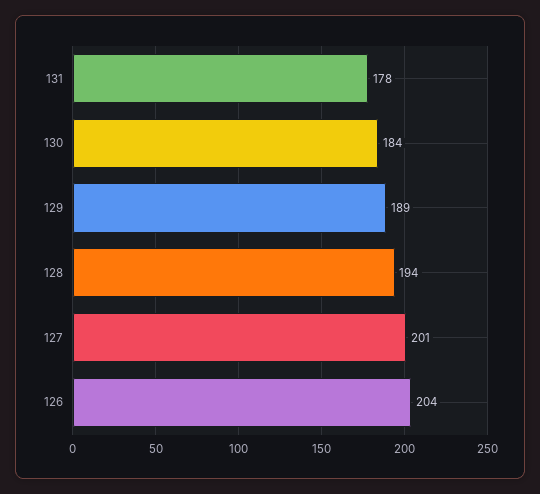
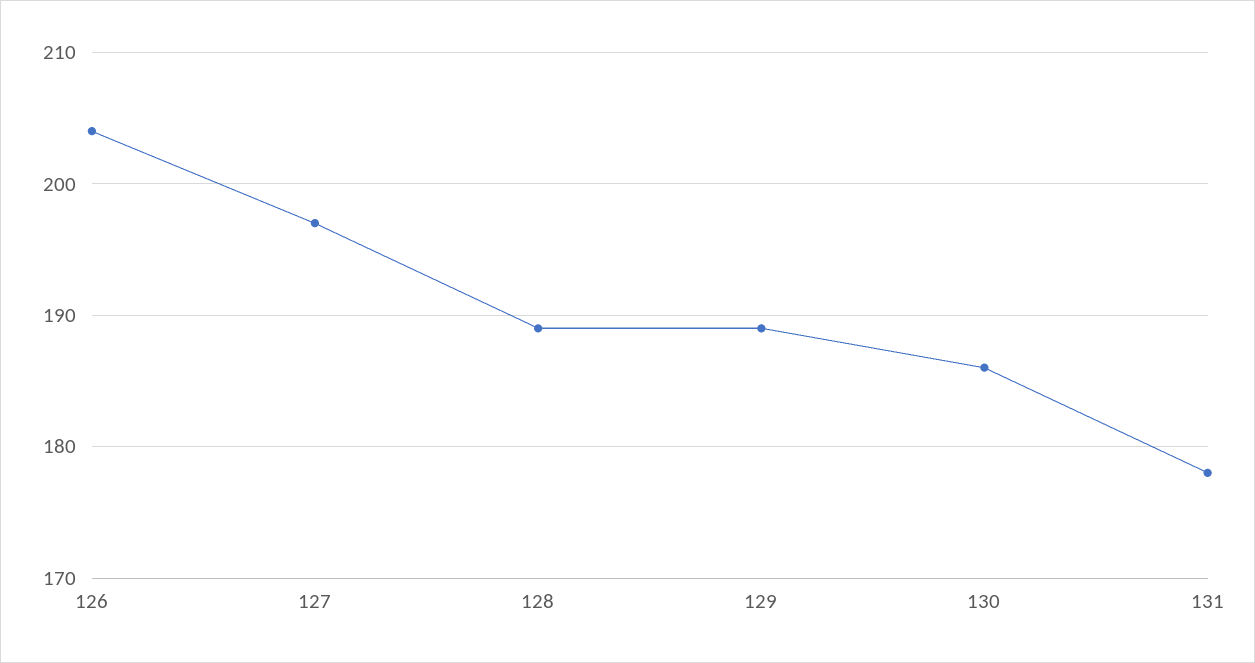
130: 184 -> 186
128: 194 -> 189
127: 201 -> 197

